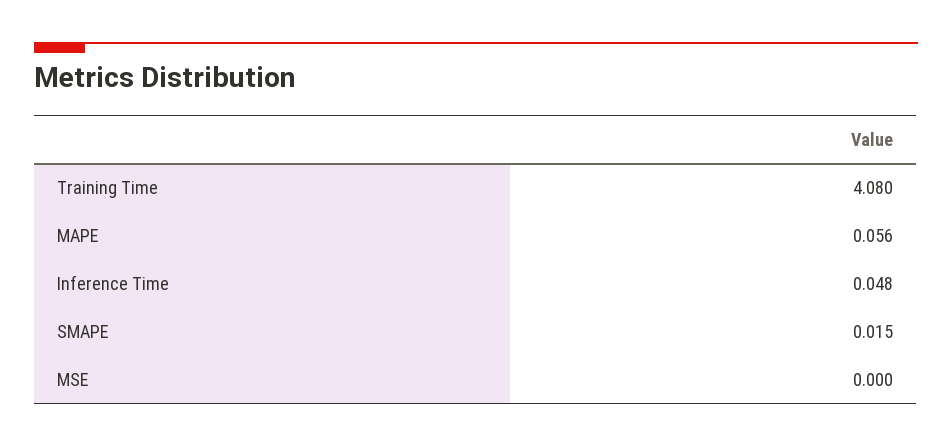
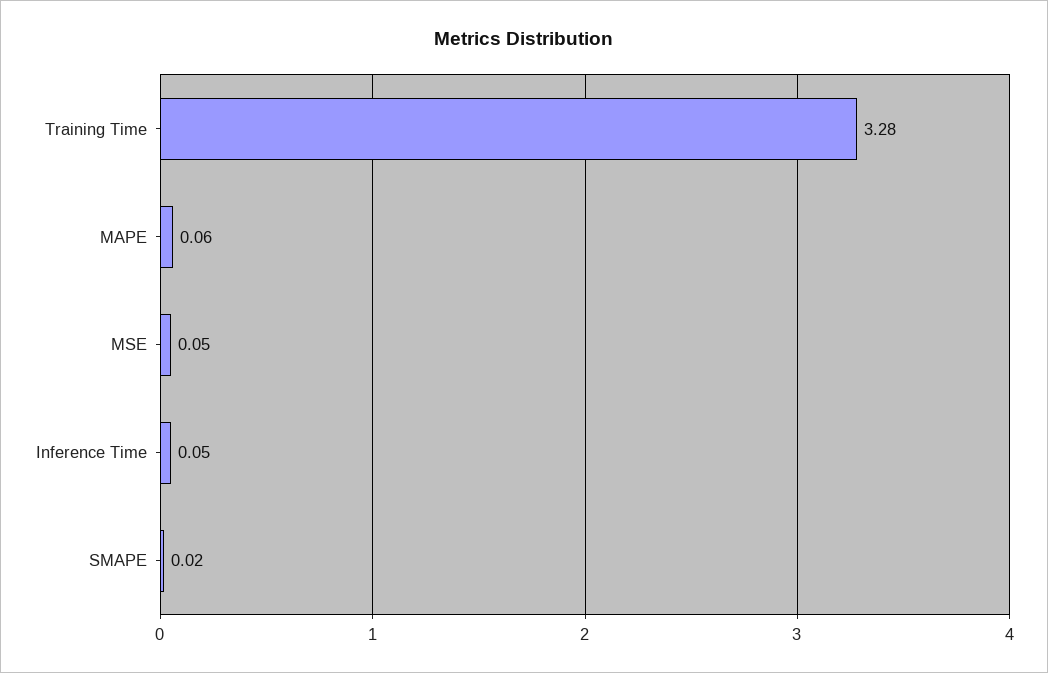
Training Time: 4.08 -> 3.28
MSE: 0 -> 0.05

